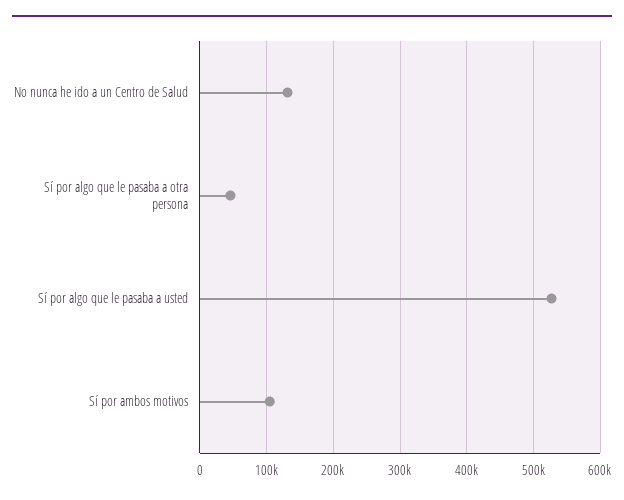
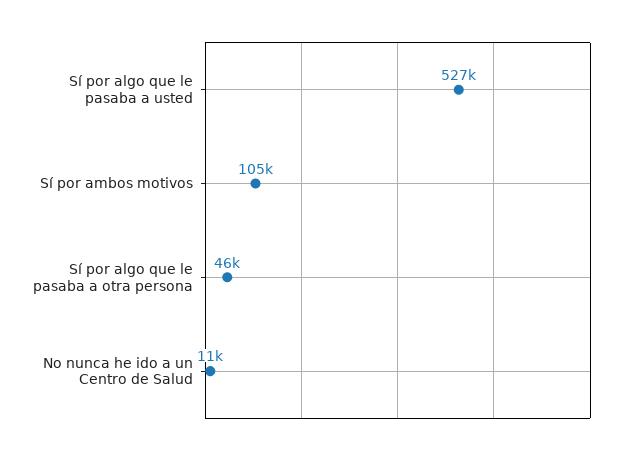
No nunca he ido a un Centro de Salud: 130000 -> 11000

